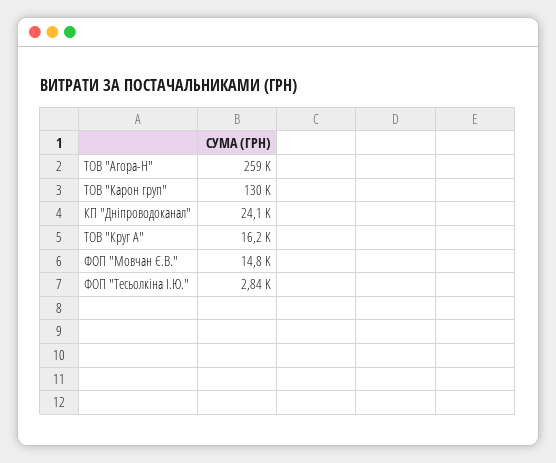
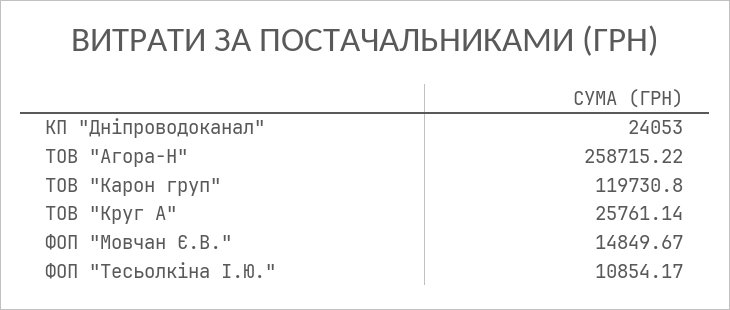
ТОВ "Карон груп": 130000 -> 119730.8
ТОВ "Круг А": 16200 -> 25761.14
ФОП "Тесьолкіна І.Ю.": 2840 -> 10854.17

